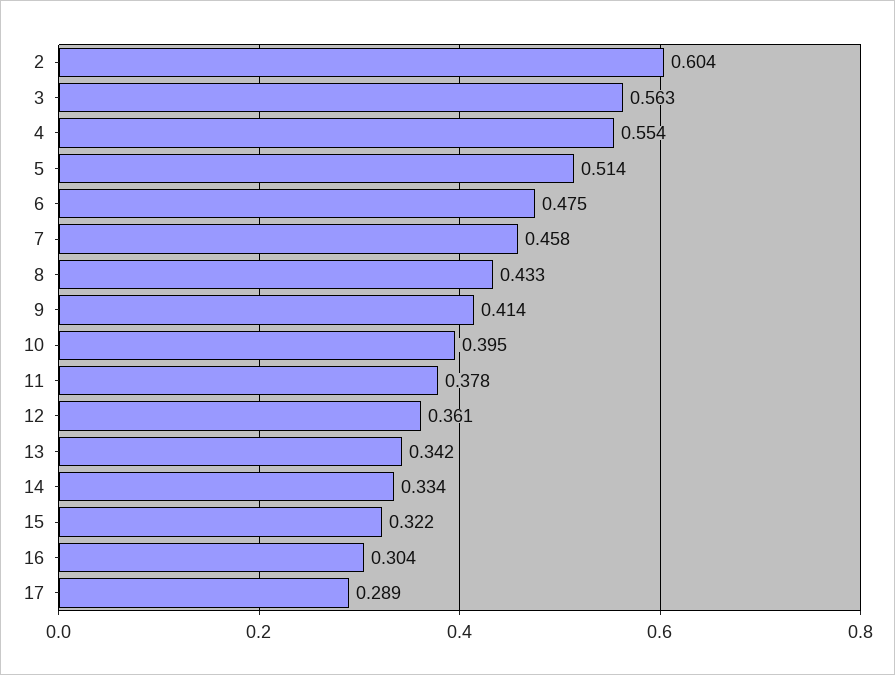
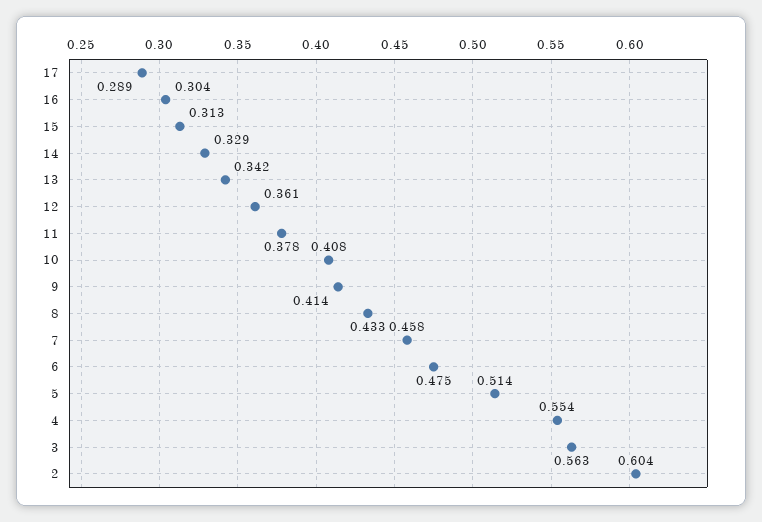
10: 0.395 -> 0.408
14: 0.334 -> 0.329
15: 0.322 -> 0.313

